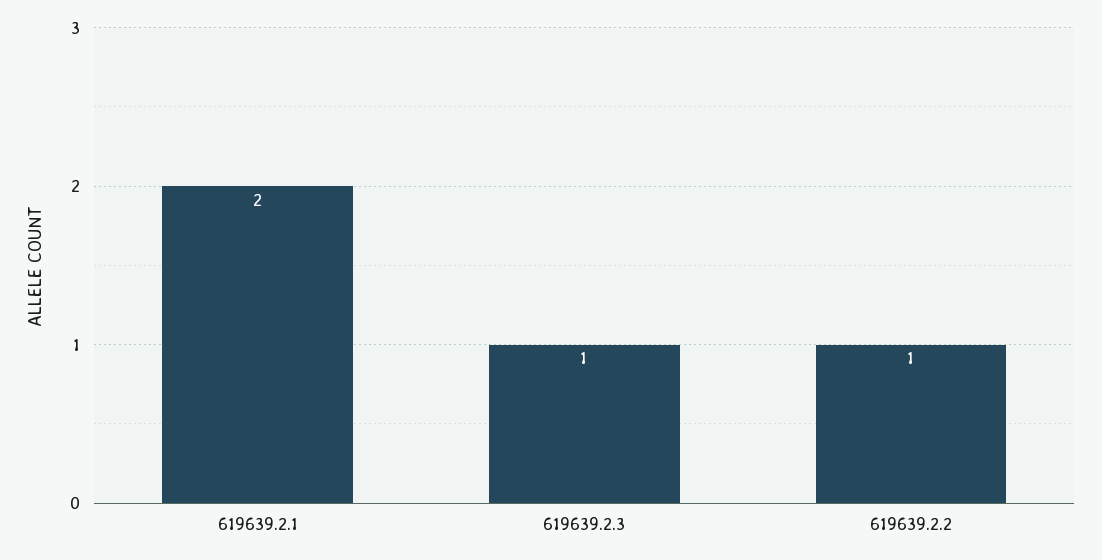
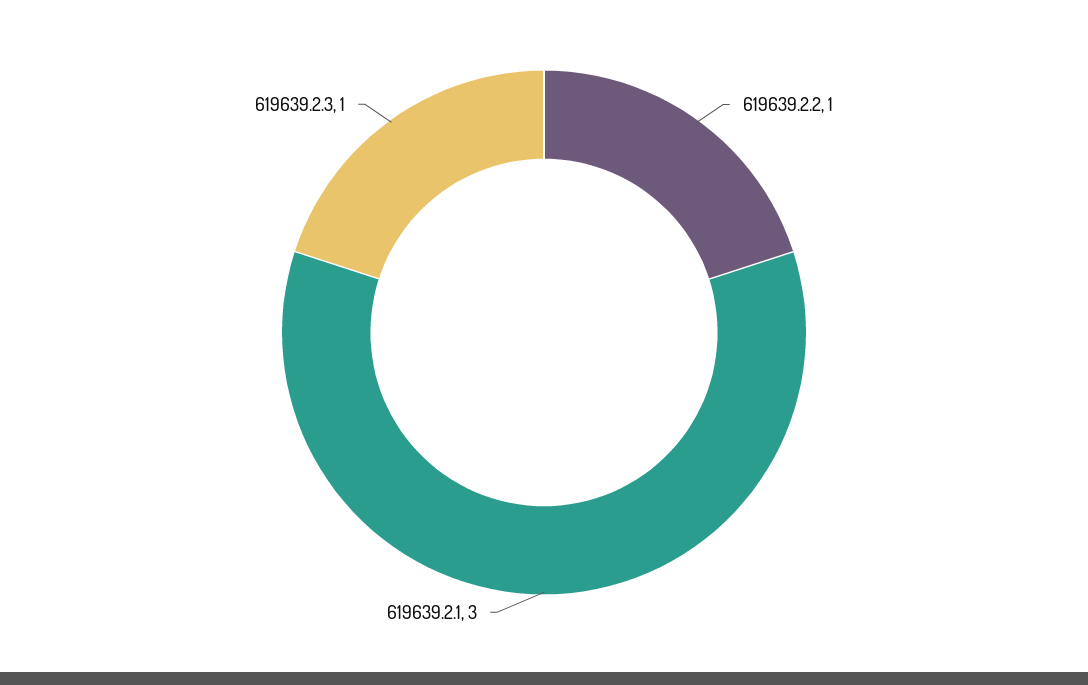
619639.2.1: 2 -> 3

